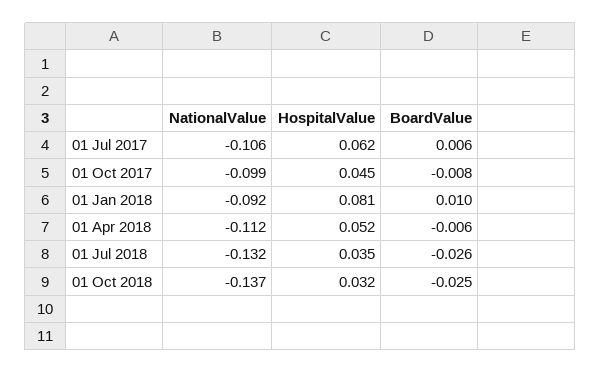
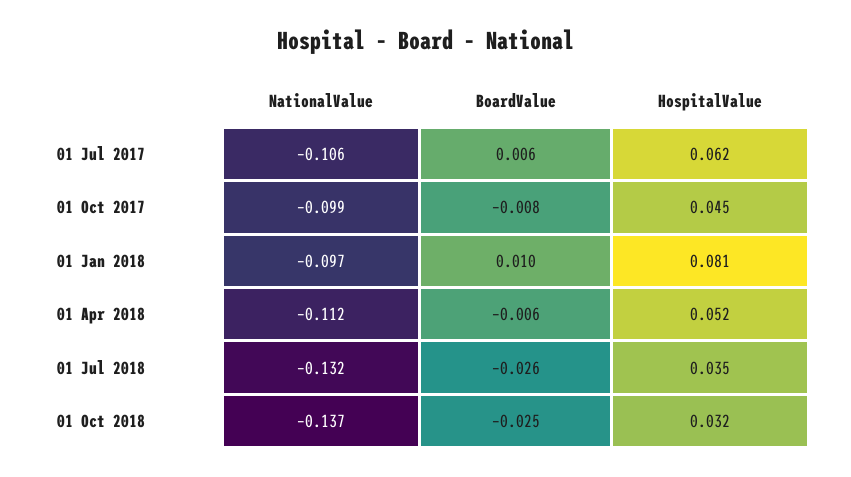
NationalValue, 01 Jan 2018: -0.092 -> -0.097

